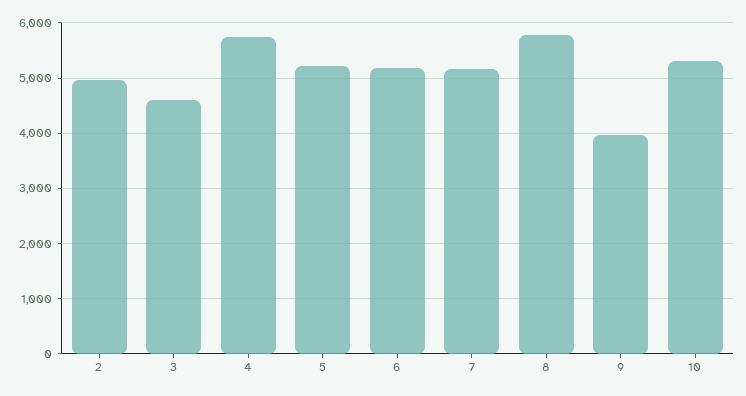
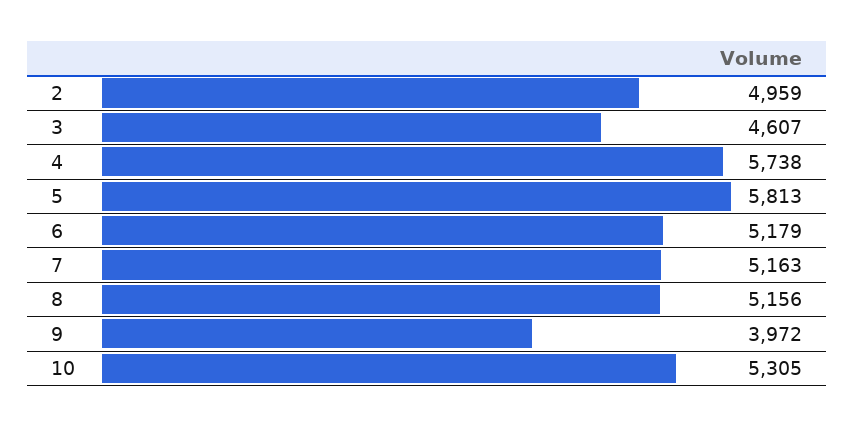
5: 5200 -> 5813
8: 5800 -> 5156

